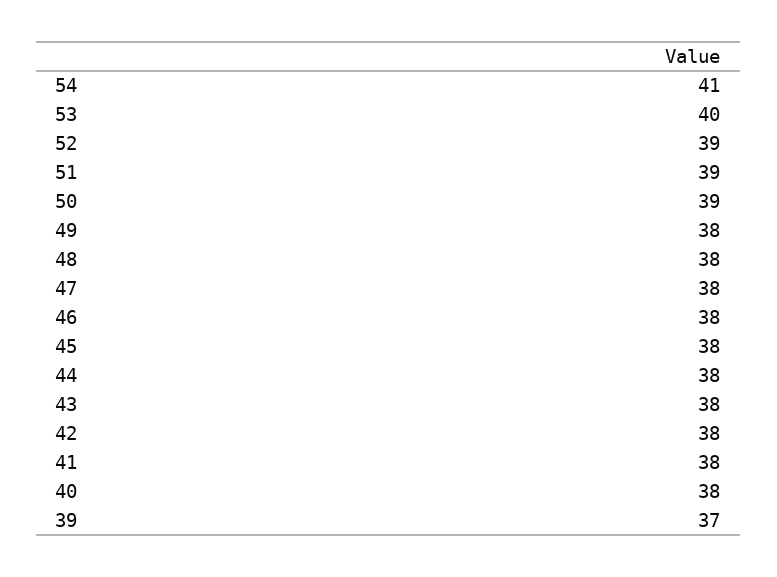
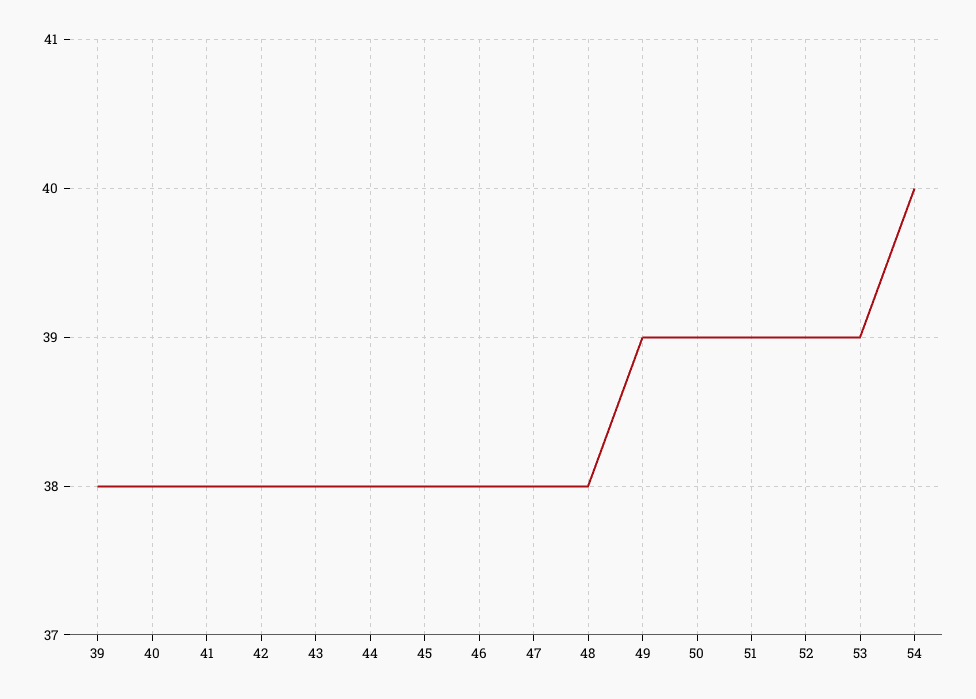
54: 41 -> 40
53: 40 -> 39
49: 38 -> 39
39: 37 -> 38

